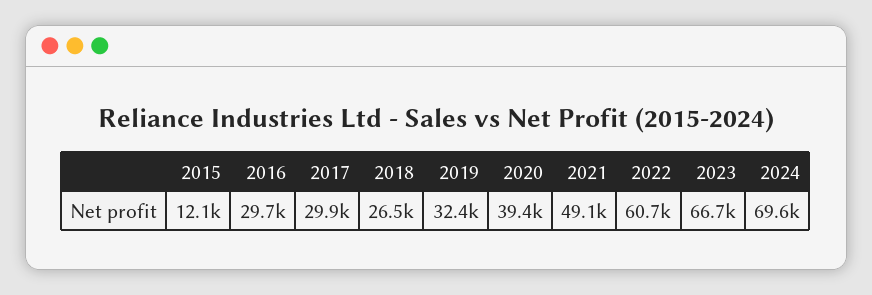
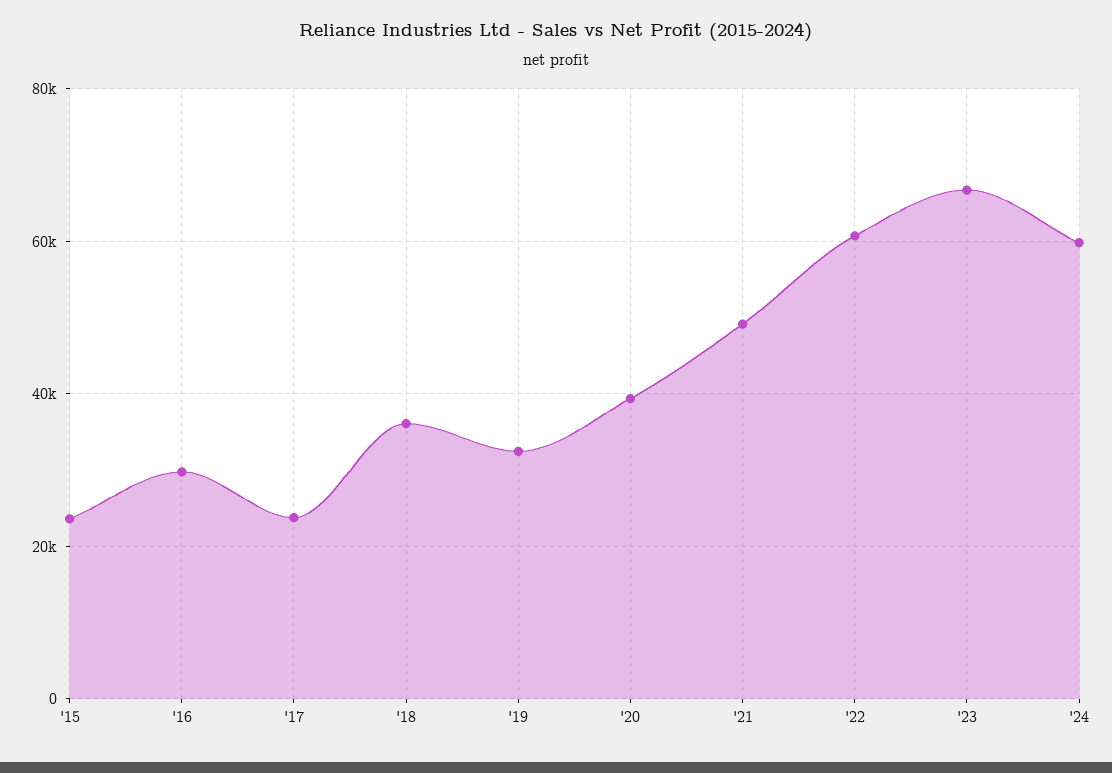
2015: 12100 -> 24000
2017: 29900 -> 24000
2018: 26500 -> 36000
2024: 69600 -> 60000

